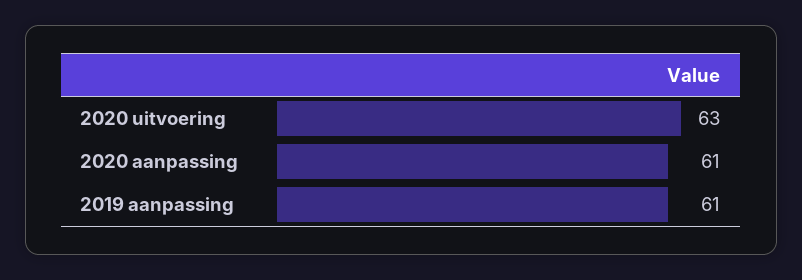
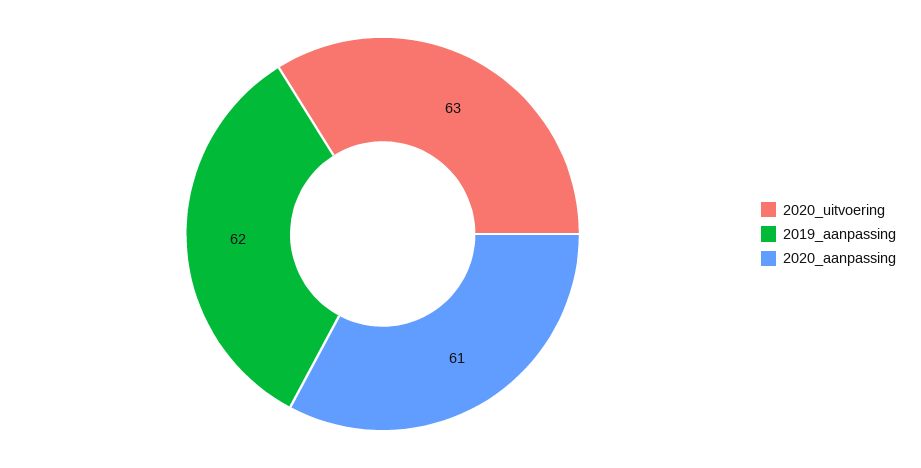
2019 aanpassing: 61 -> 62

